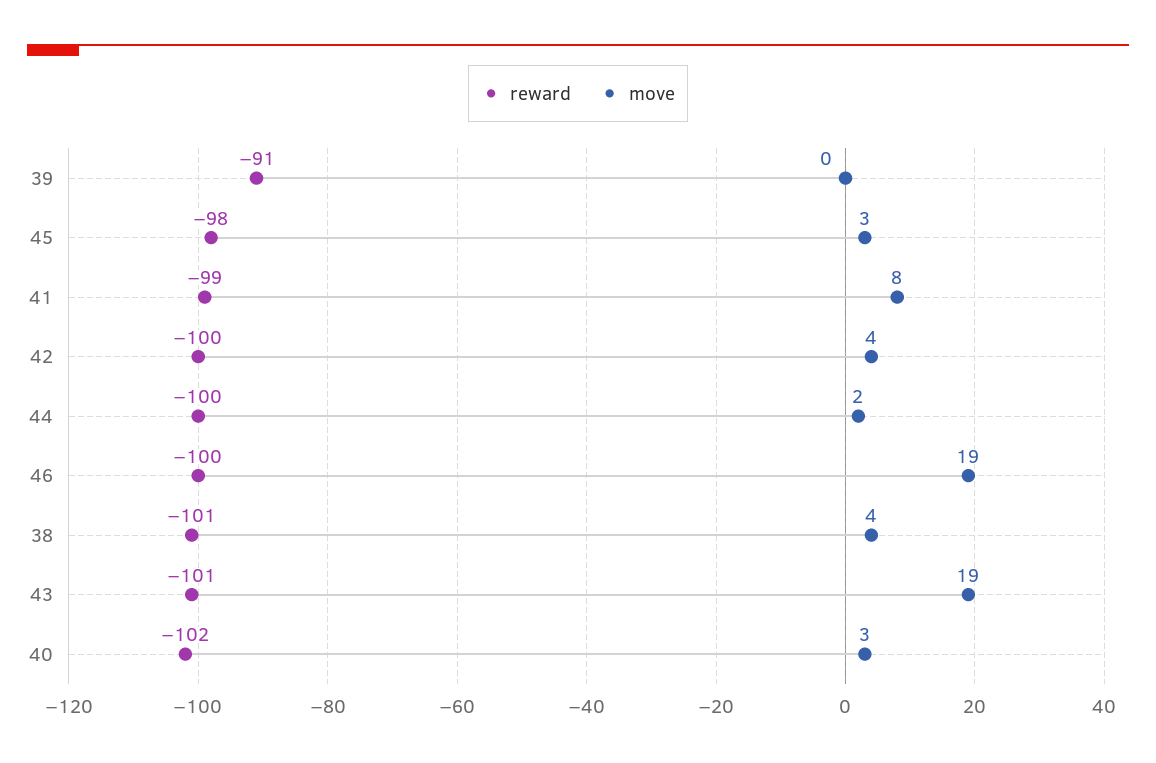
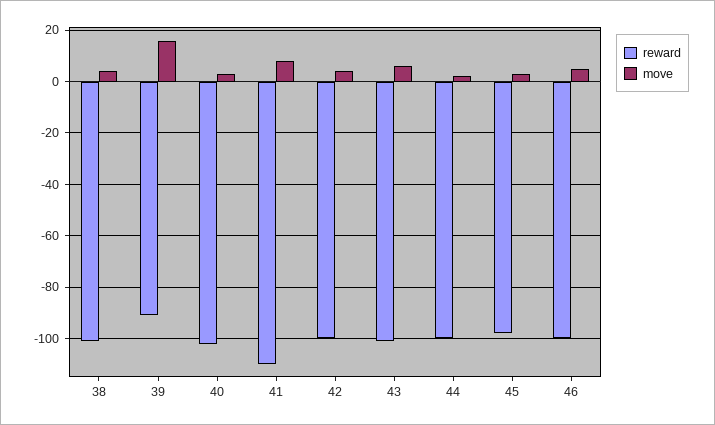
move, 39: 0 -> 15
reward, 41: -99 -> -110
move, 46: 19 -> 5
move, 43: 19 -> 5

